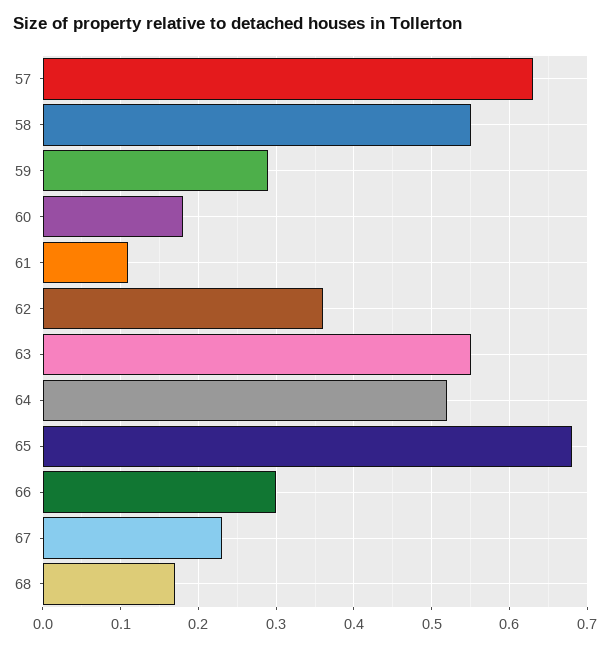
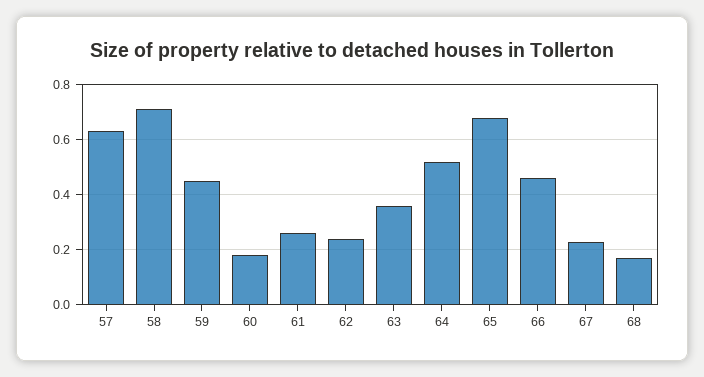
58: 0.55 -> 0.7
59: 0.29 -> 0.45
61: 0.11 -> 0.25
62: 0.36 -> 0.25
63: 0.55 -> 0.35
66: 0.3 -> 0.45

